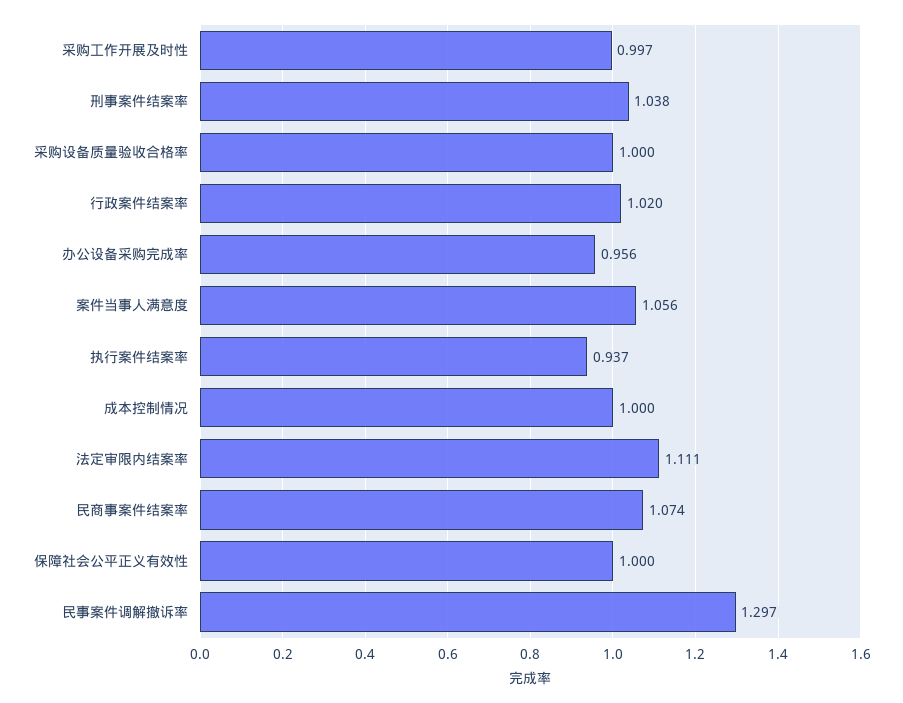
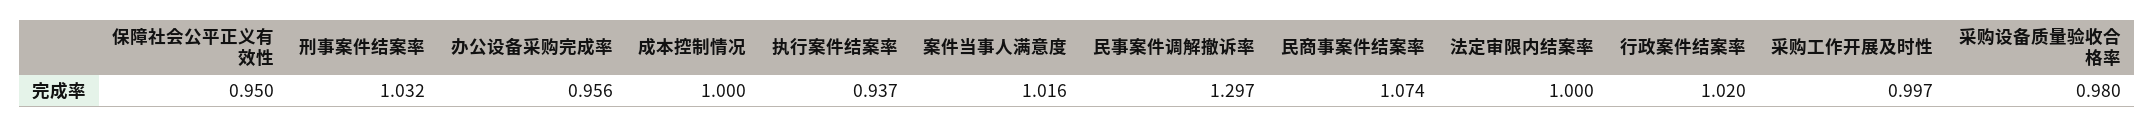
刑事案件结案率: 1.038 -> 1.032
采购设备质量验收合格率: 1 -> 0.98
案件当事人满意度: 1.056 -> 1.016
法定审限内结案率: 1.111 -> 1
保障社会公平正义有效性: 1 -> 0.95

